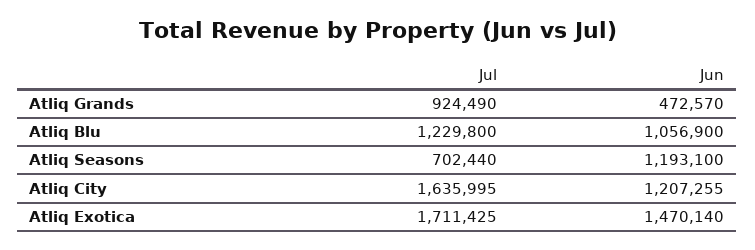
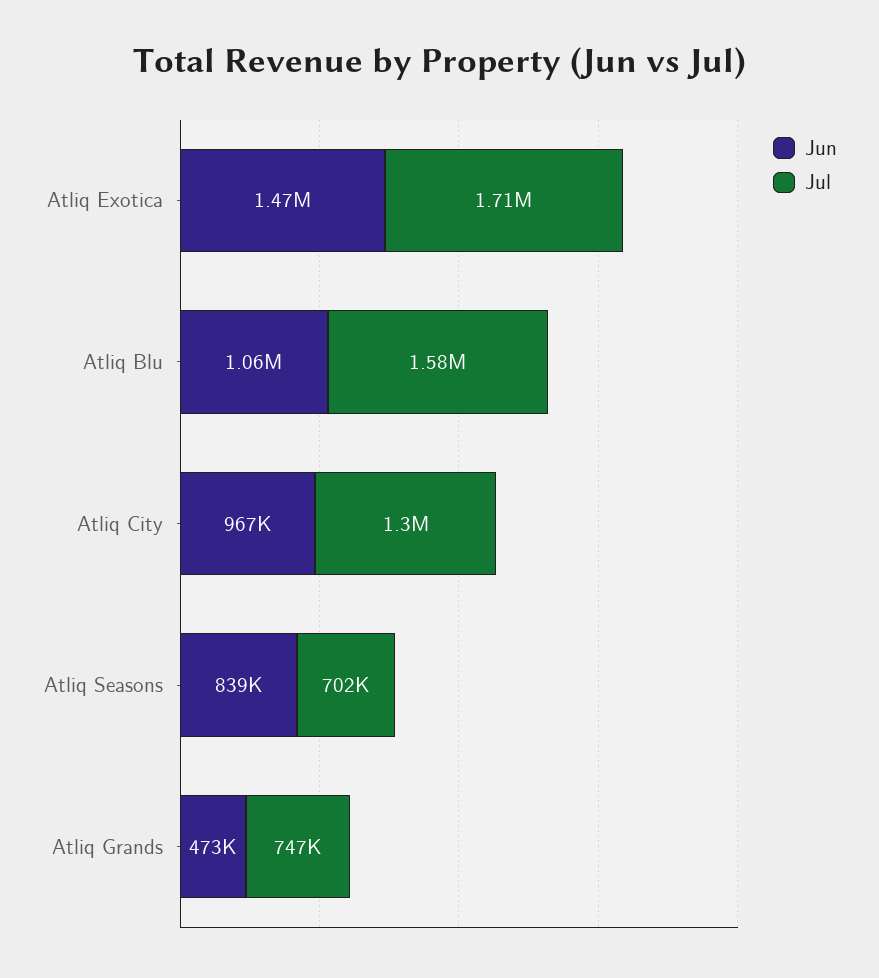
Jul, Atliq Grands: 924490 -> 747000
Jul, Atliq Blu: 1229800 -> 1580000
Jun, Atliq Seasons: 1193100 -> 839000
Jul, Atliq City: 1635995 -> 1300000
Jun, Atliq City: 1207255 -> 967000

